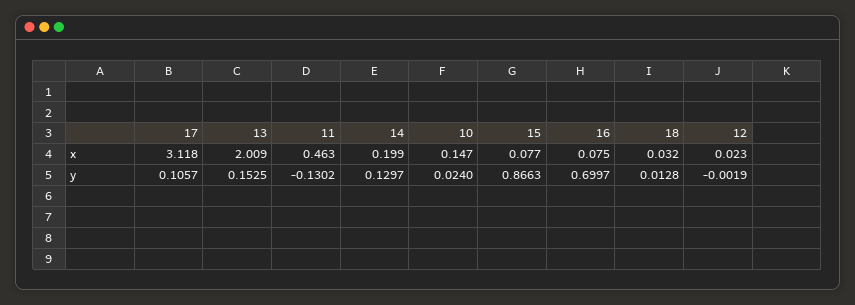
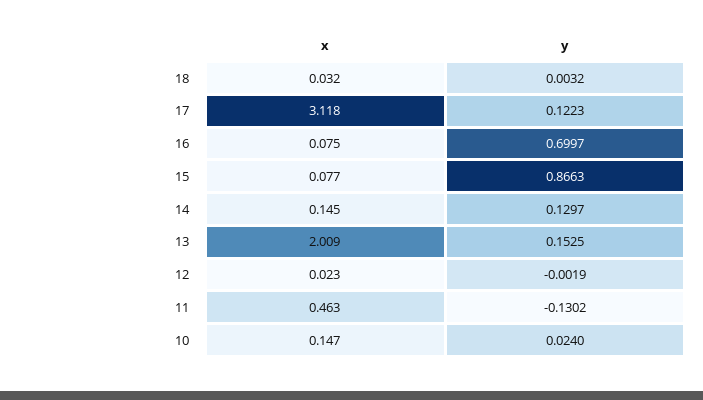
14, x: 0.199 -> 0.145
17, y: 0.1057 -> 0.1223
18, y: 0.0128 -> 0.0032

